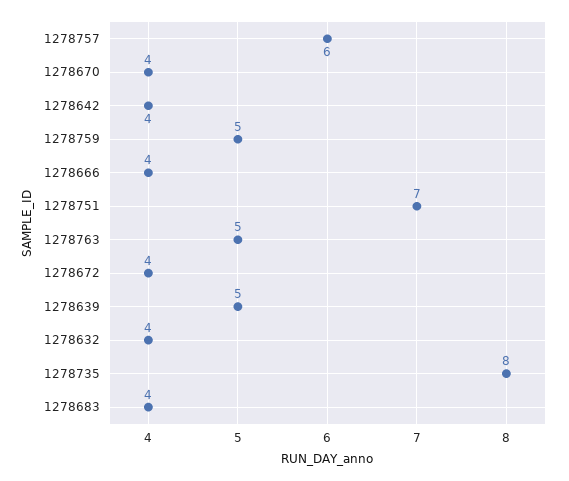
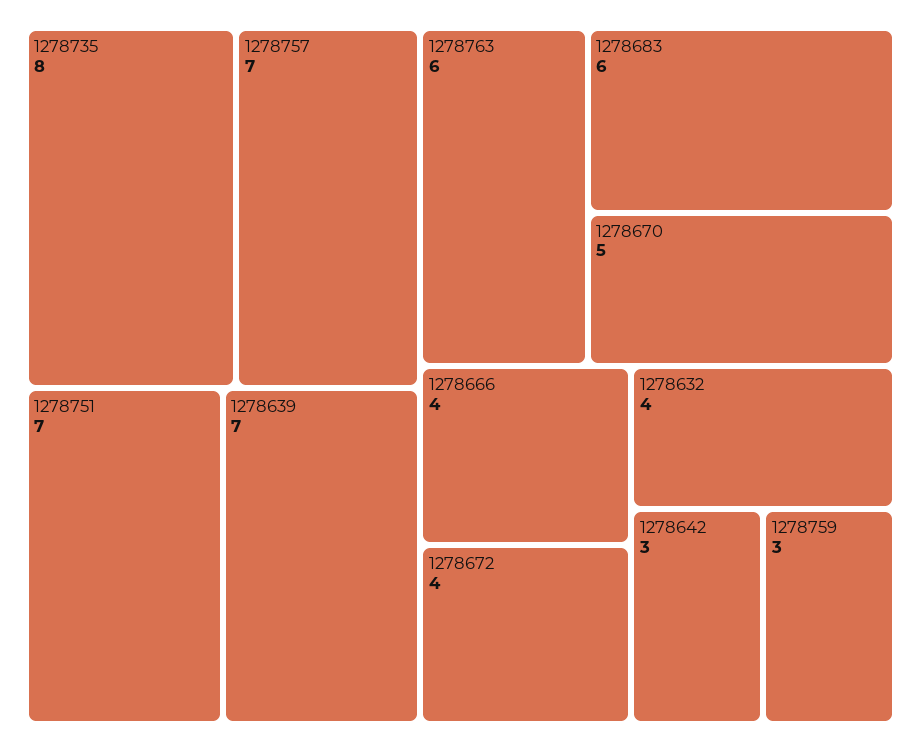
1278757: 6 -> 7
1278670: 4 -> 5
1278642: 4 -> 3
1278759: 5 -> 3
1278763: 5 -> 6
1278639: 5 -> 7
1278683: 4 -> 6

